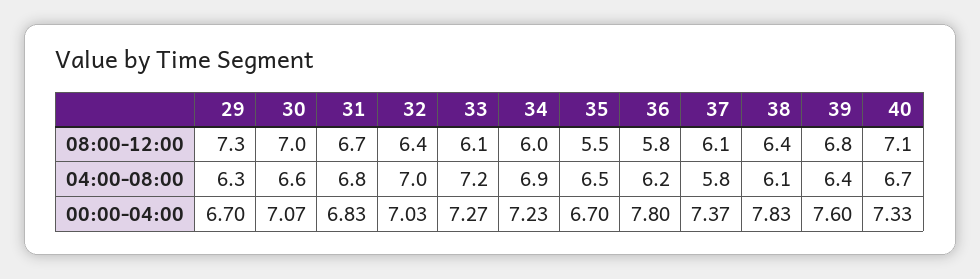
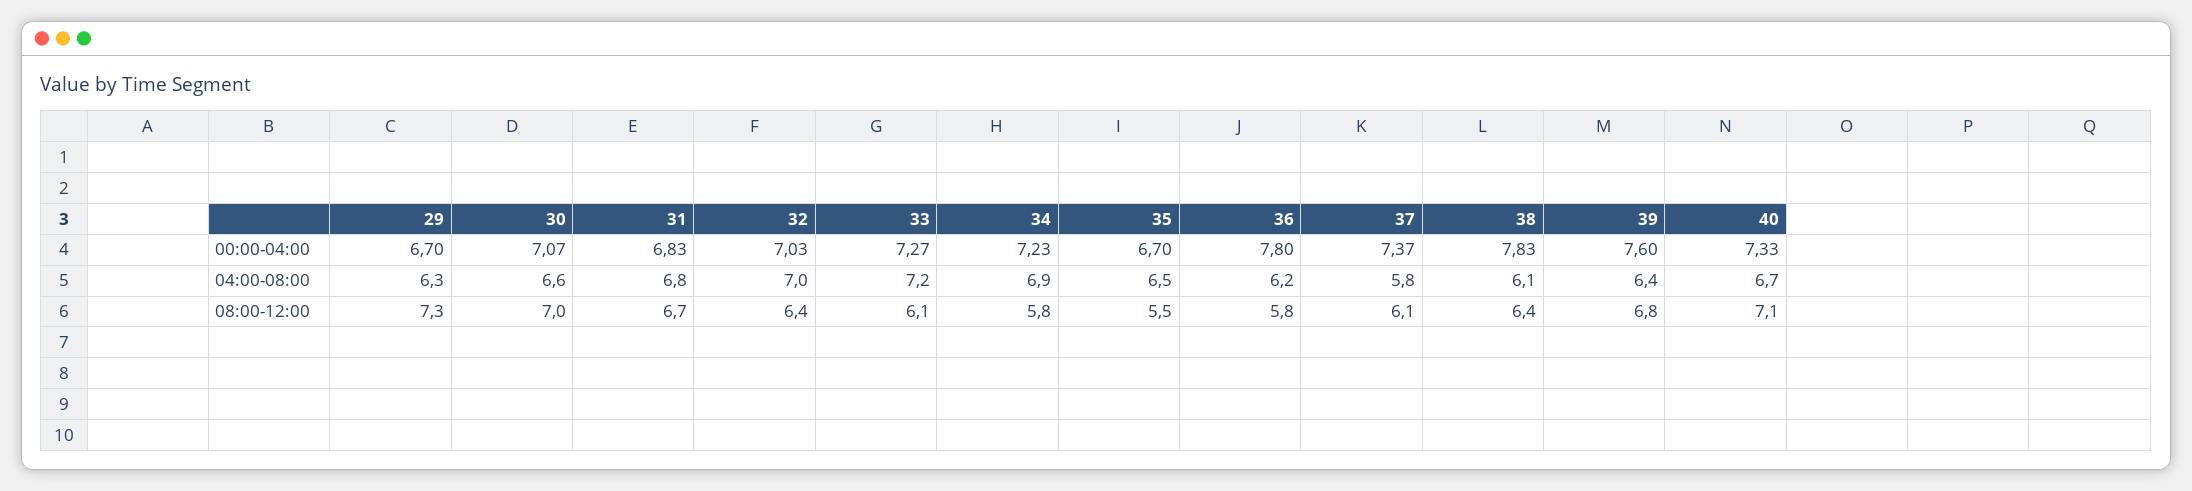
34, 08:00-12:00: 6 -> 5.8

